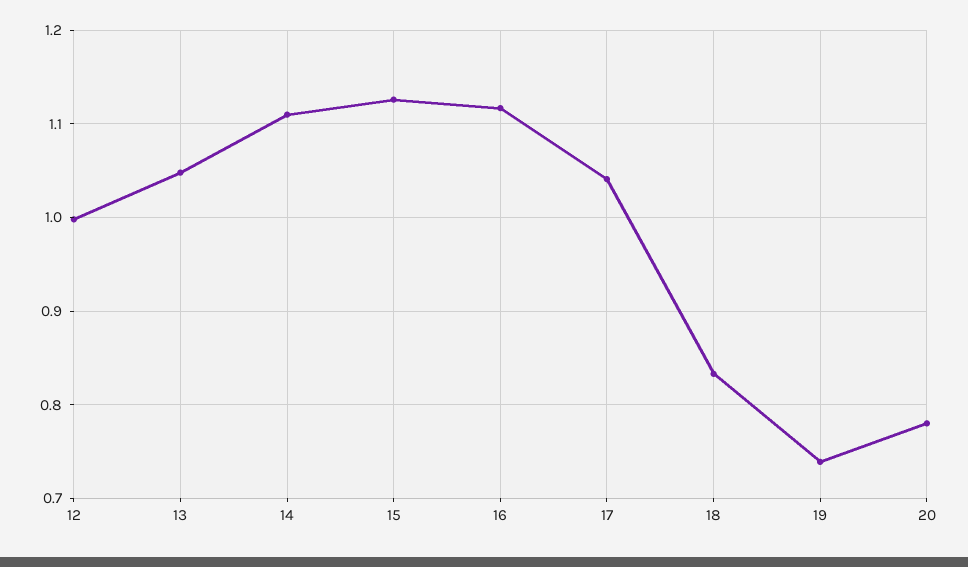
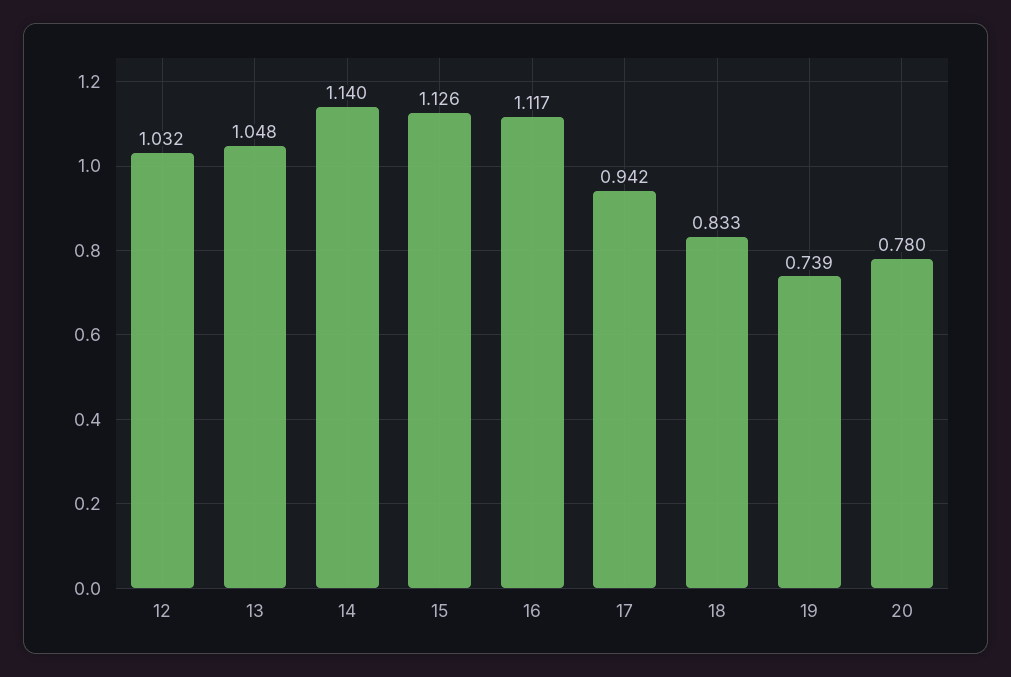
12: 1 -> 1.032
14: 1.11 -> 1.14
17: 1.04 -> 0.942

